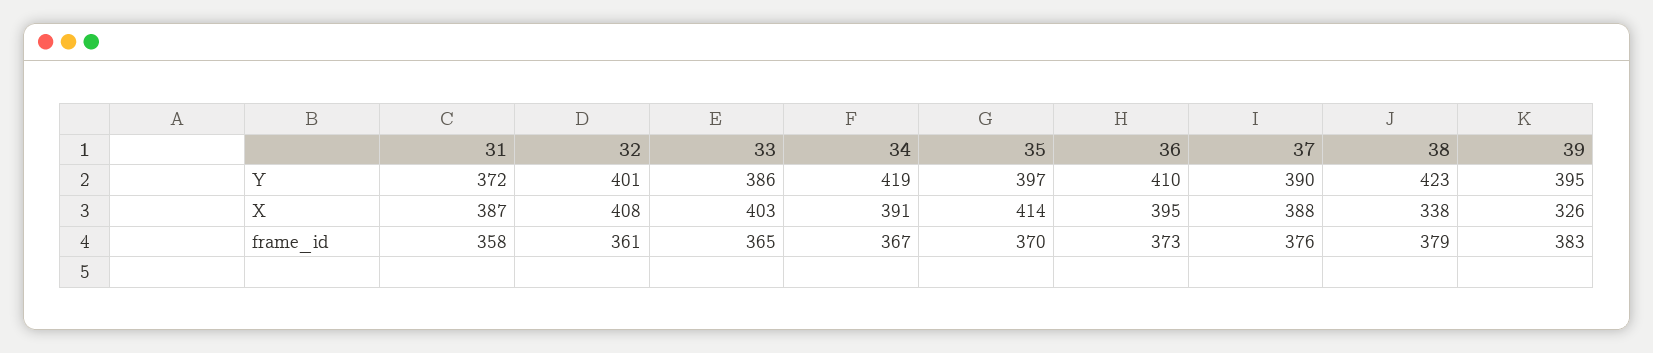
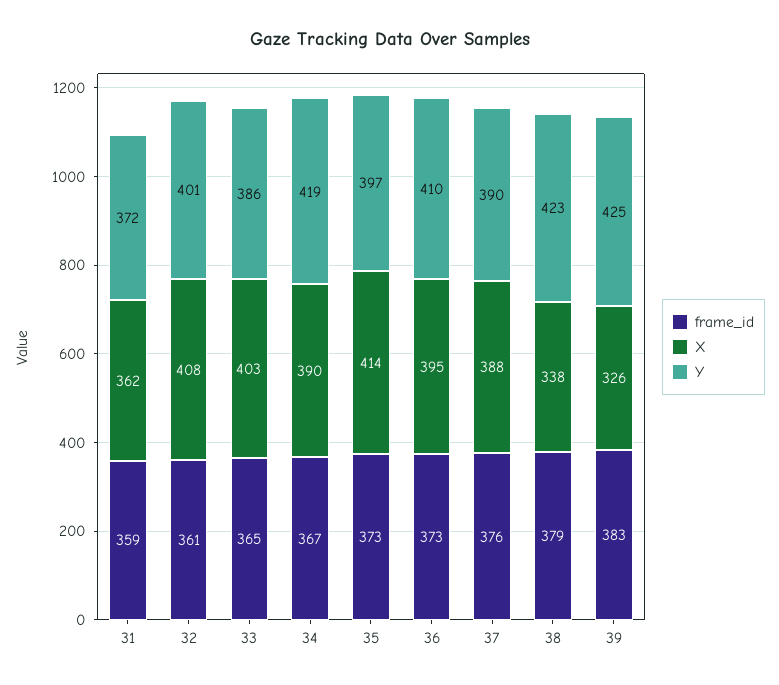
Y, 39: 395 -> 425
X, 31: 387 -> 362
X, 34: 391 -> 390
frame_id, 31: 358 -> 359
frame_id, 35: 370 -> 373

